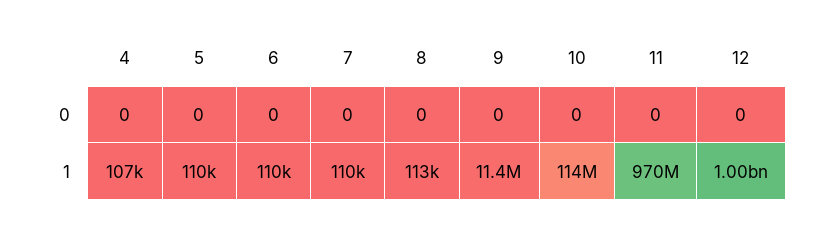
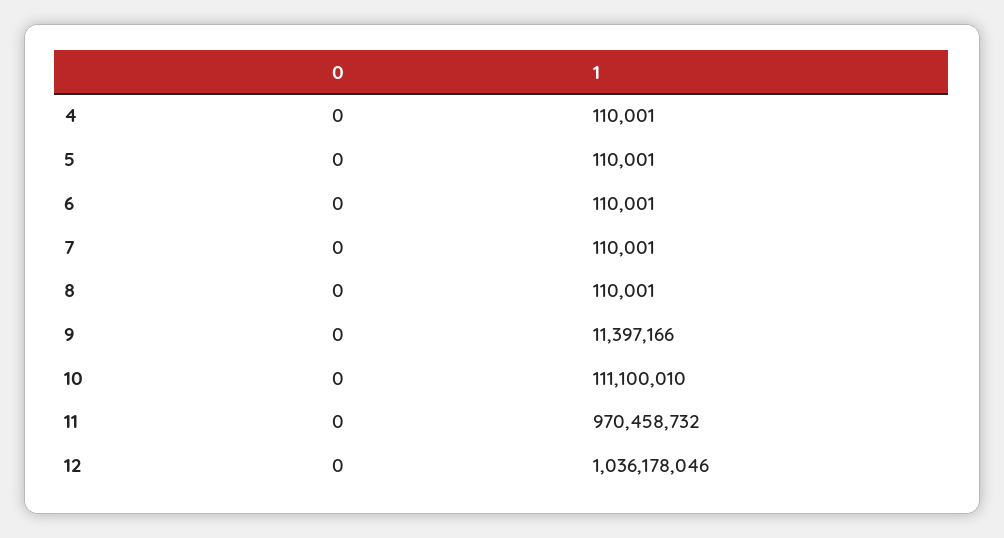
4, 1: 107000 -> 110001
8, 1: 113000 -> 110001
10, 1: 114000000 -> 111100010
12, 1: 1000000000 -> 1036178046

